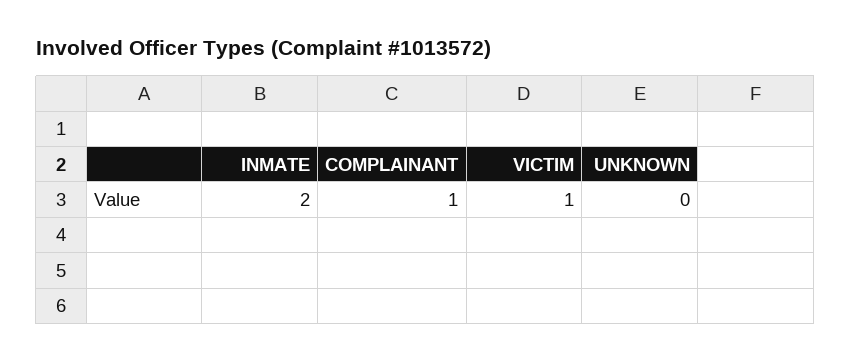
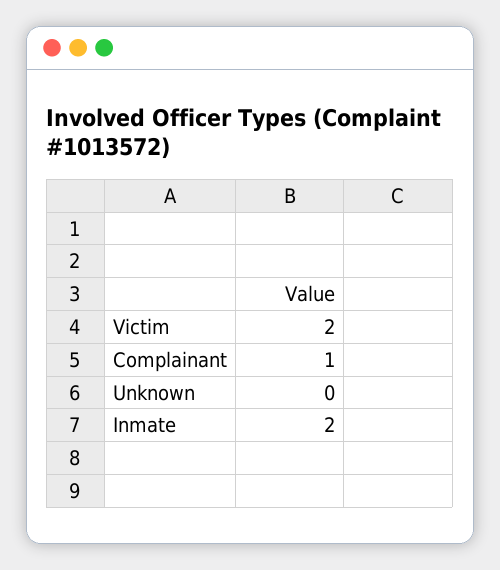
VICTIM: 1 -> 2

